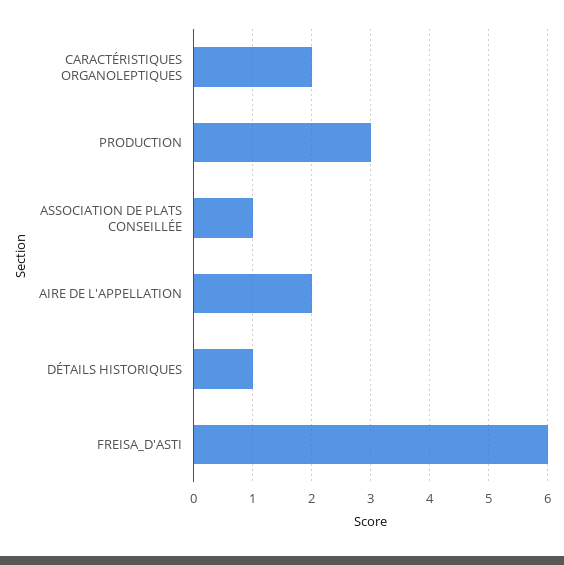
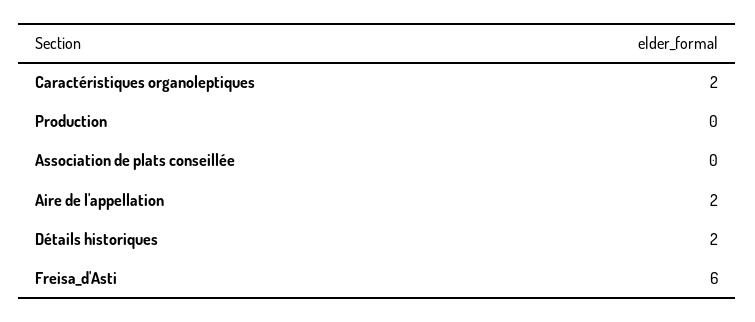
PRODUCTION: 3 -> 0
ASSOCIATION DE PLATS CONSEILLÉE: 1 -> 0
DÉTAILS HISTORIQUES: 1 -> 2

